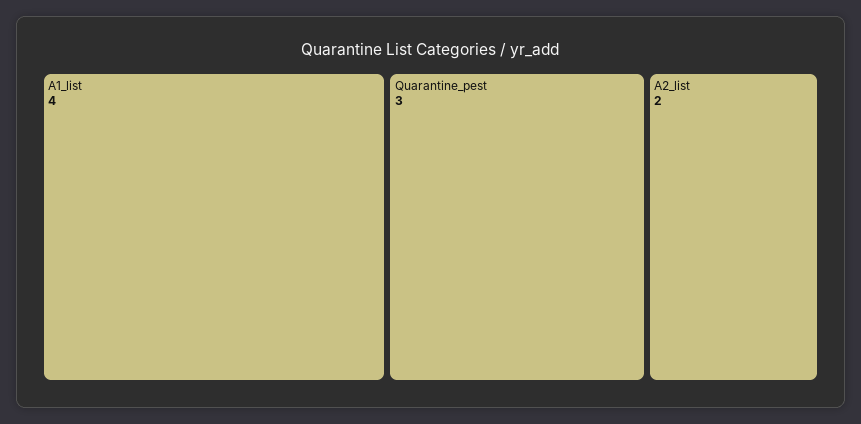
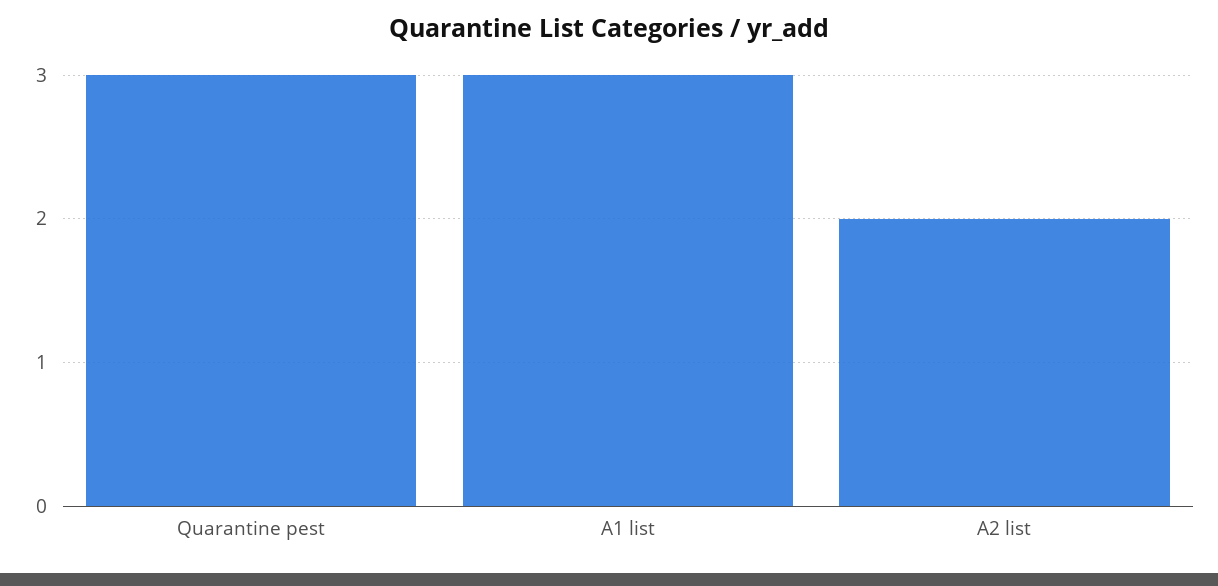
A1_list: 4 -> 3

